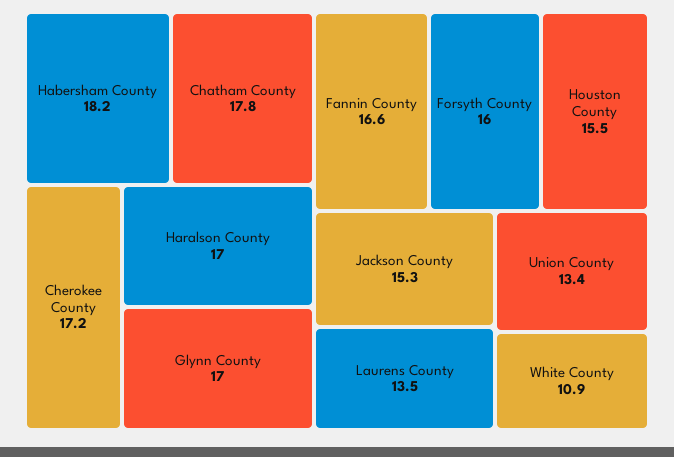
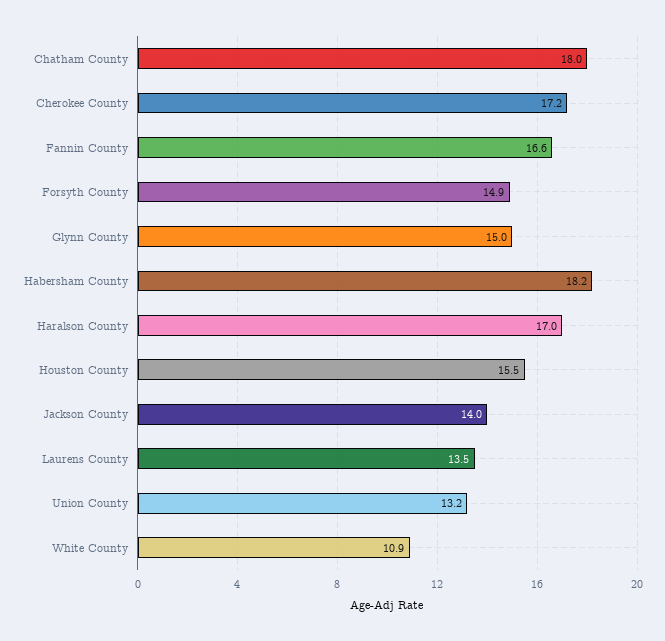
Chatham County: 17.8 -> 18
Glynn County: 17 -> 15
Forsyth County: 16 -> 14.9
Jackson County: 15.3 -> 14
Union County: 13.4 -> 13.2

